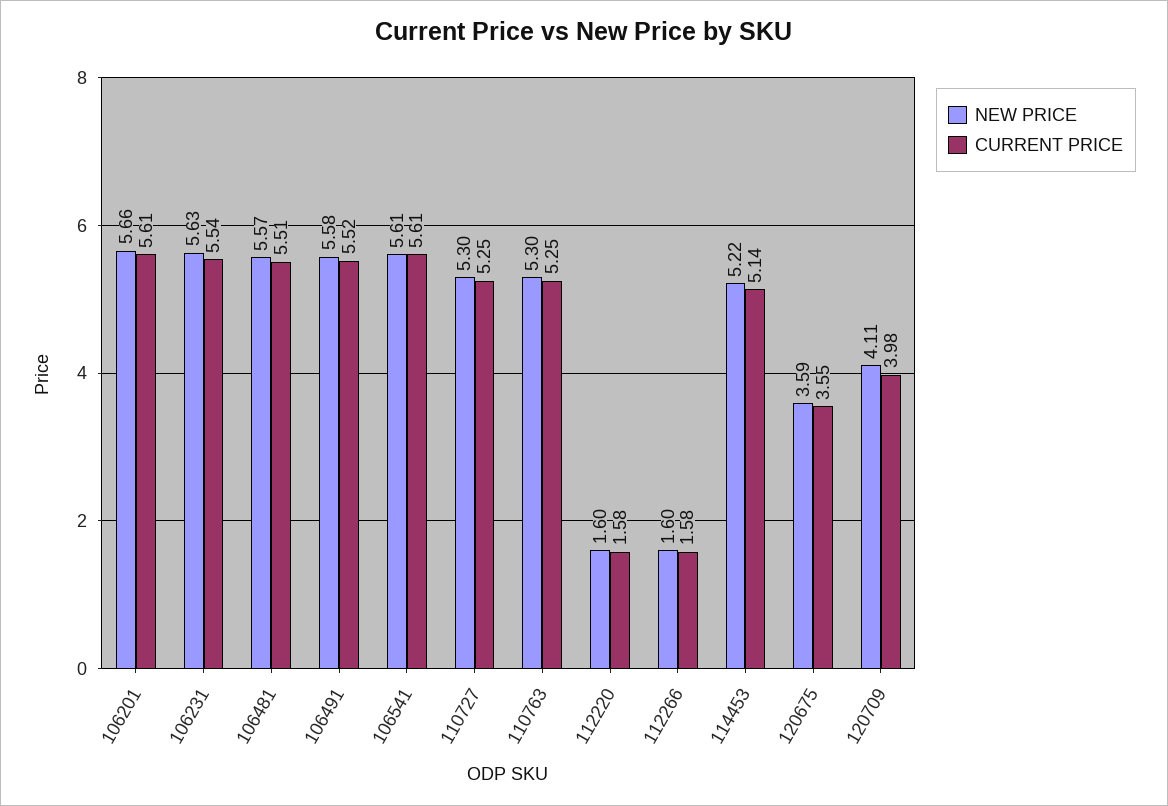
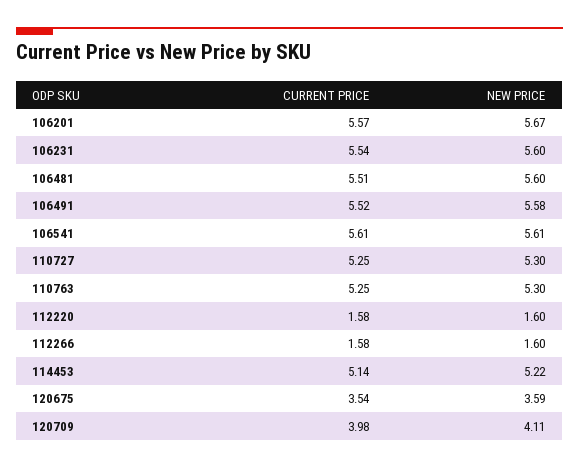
NEW PRICE, 106201: 5.66 -> 5.67
CURRENT PRICE, 106201: 5.61 -> 5.57
NEW PRICE, 106231: 5.63 -> 5.6
NEW PRICE, 106481: 5.57 -> 5.6
CURRENT PRICE, 120675: 3.55 -> 3.54

